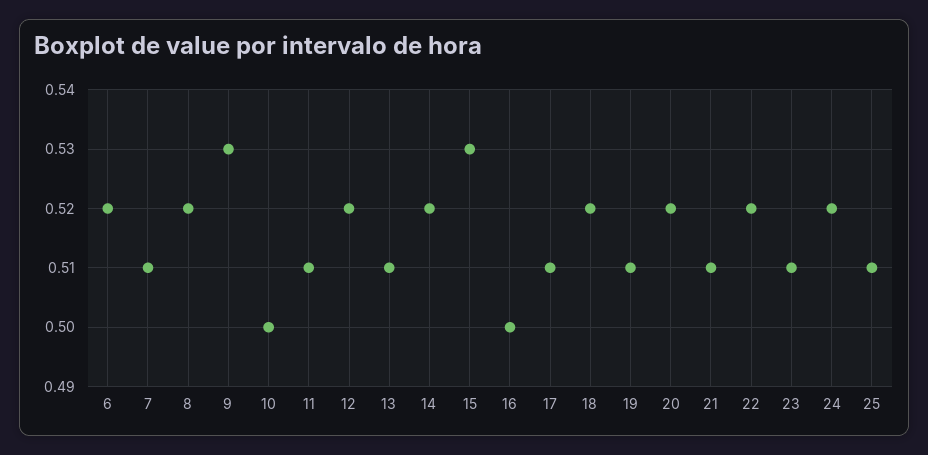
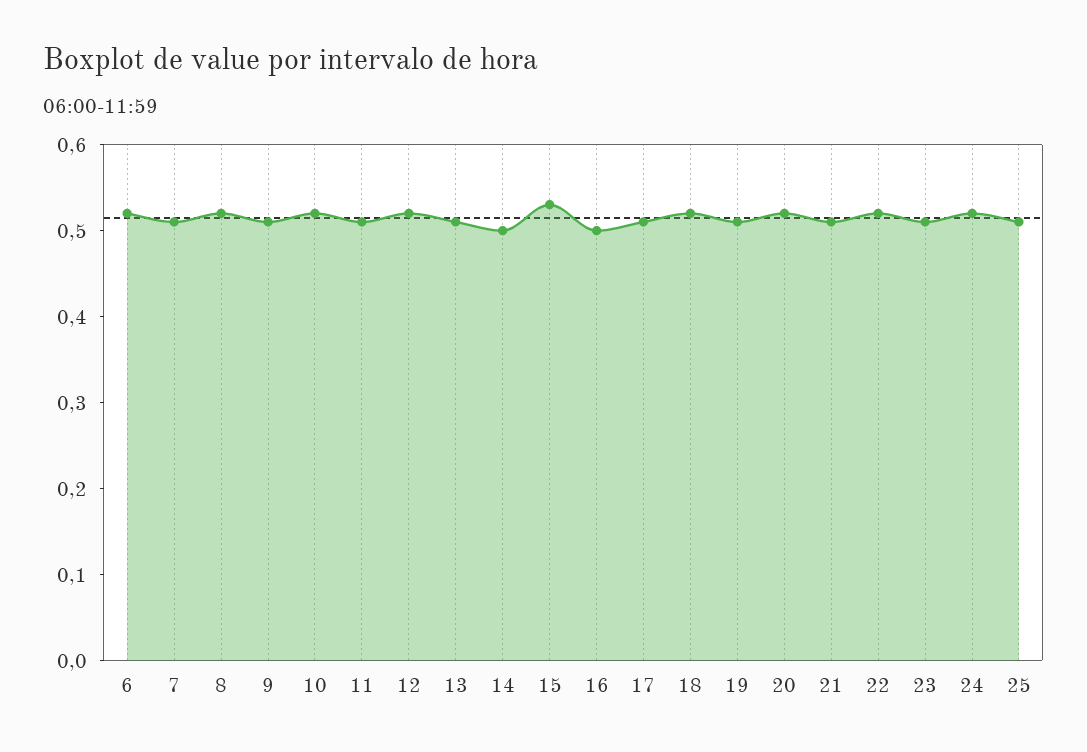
9: 0.53 -> 0.51
10: 0.5 -> 0.52
14: 0.52 -> 0.5

